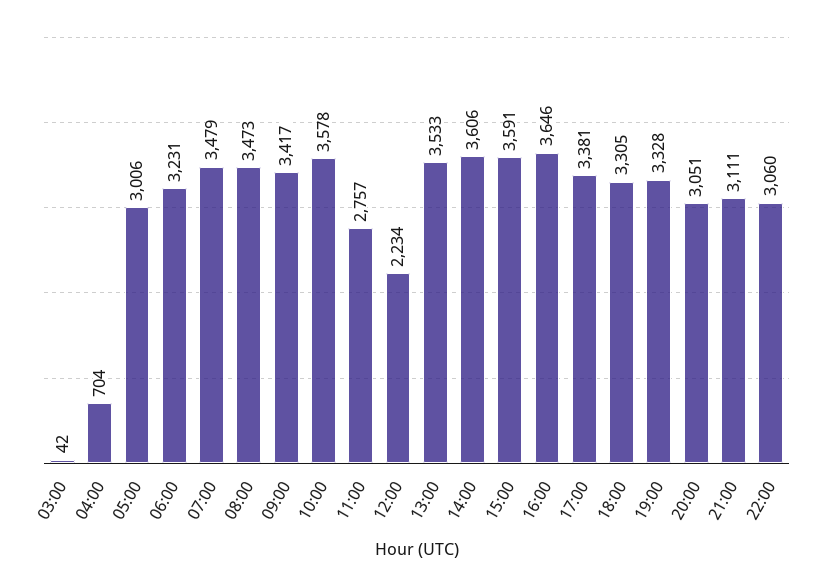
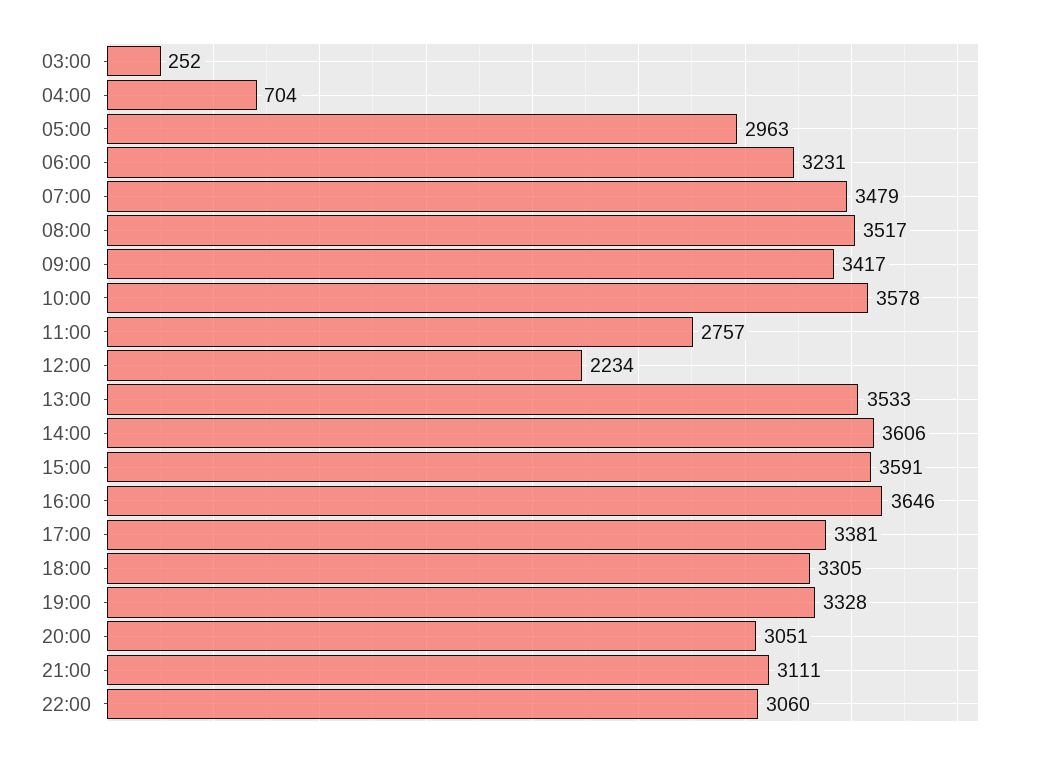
03:00: 42 -> 252
05:00: 3006 -> 2963
08:00: 3473 -> 3517

